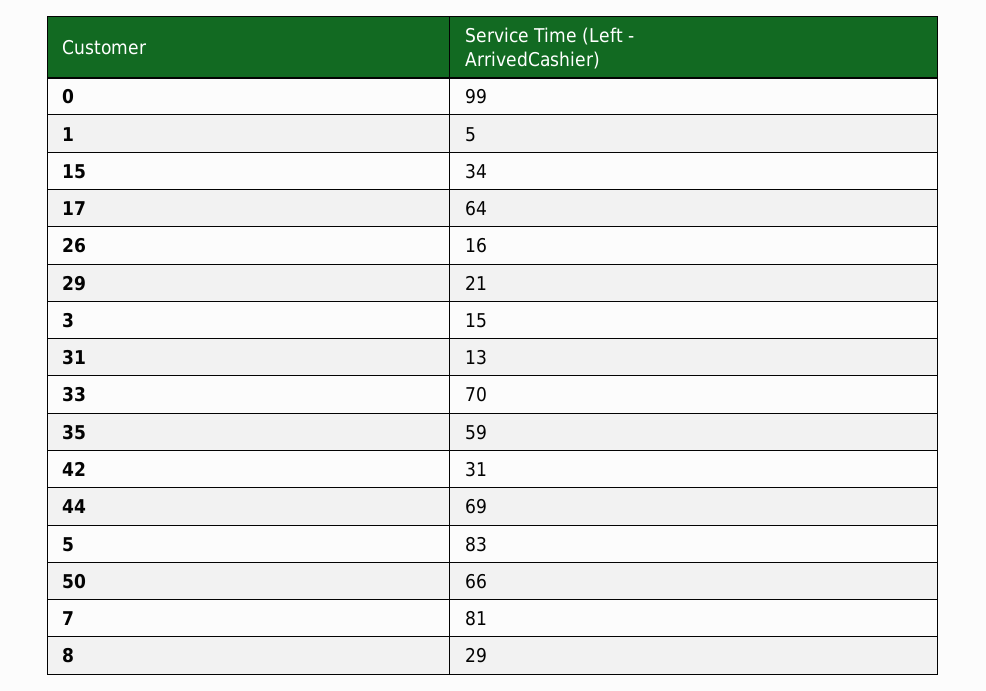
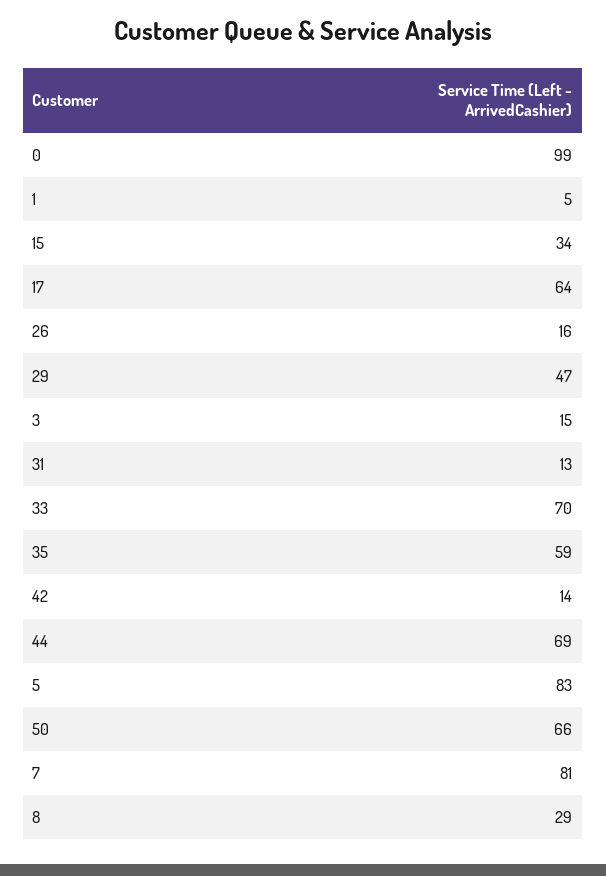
29: 21 -> 47
42: 31 -> 14

